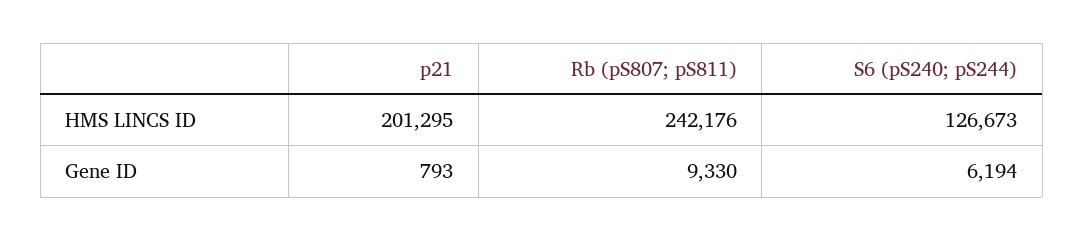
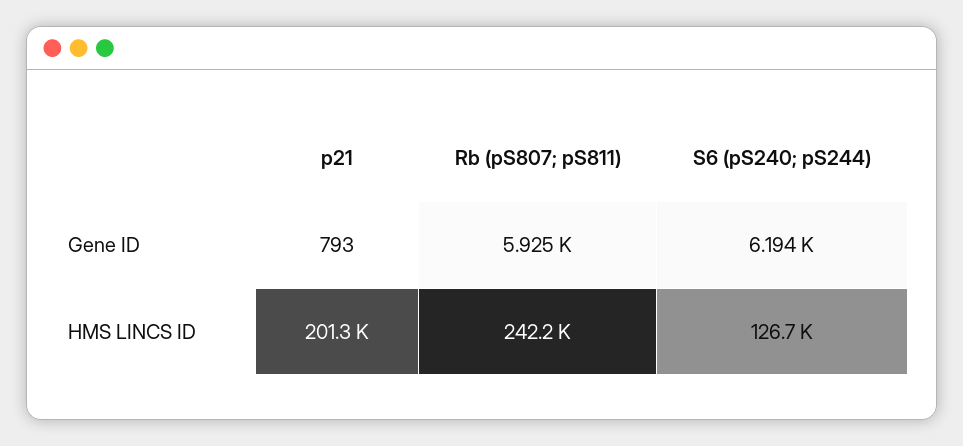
Rb (pS807; pS811), Gene ID: 9330 -> 5925

